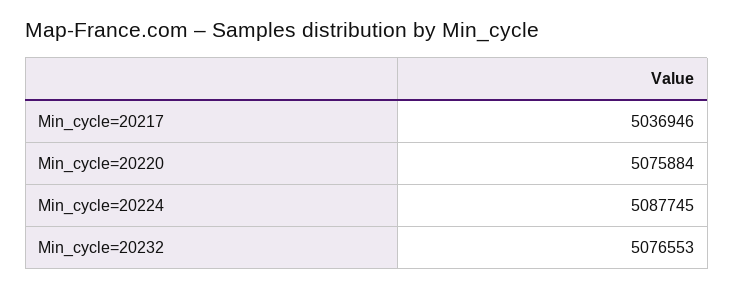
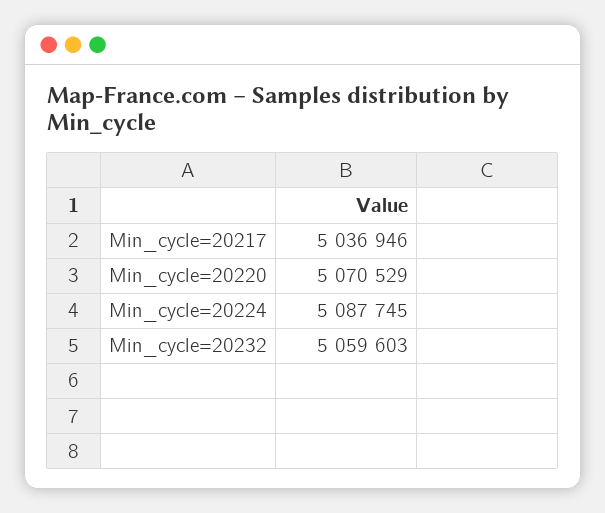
Min_cycle=20220: 5075884 -> 5070529
Min_cycle=20232: 5076553 -> 5059603

